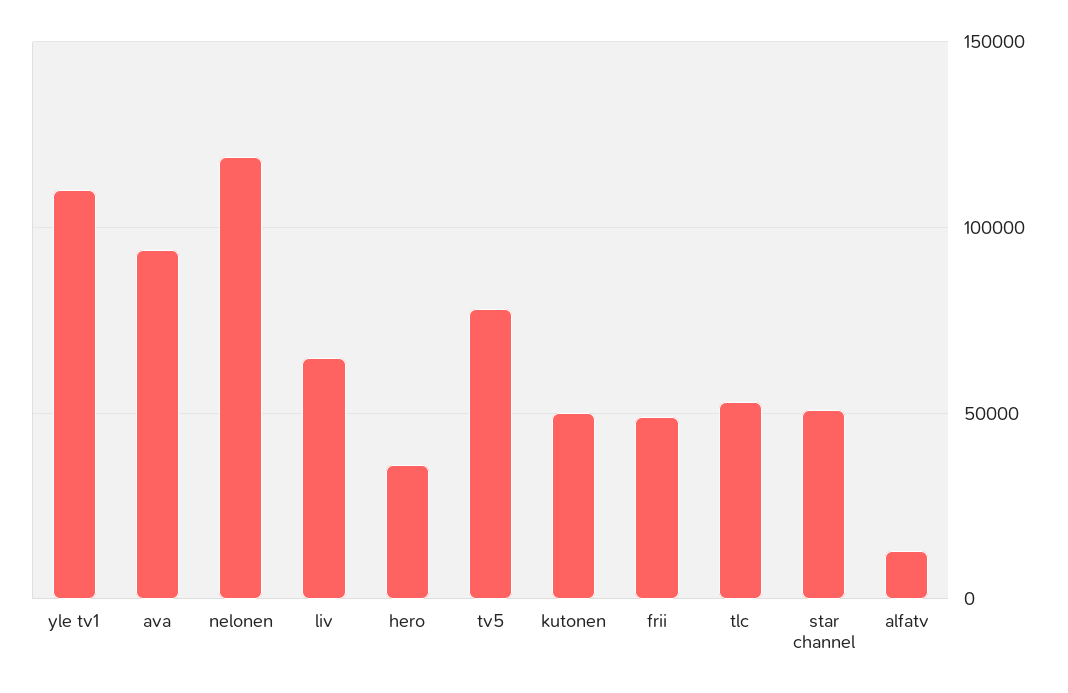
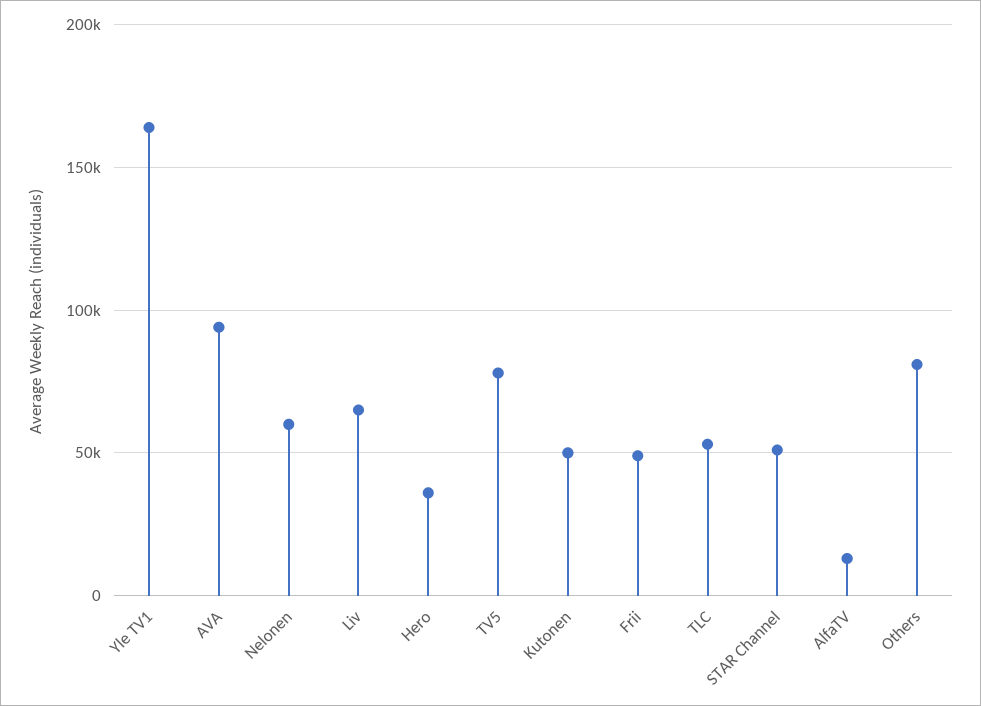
yle tv1: 110000 -> 165000
nelonen: 120000 -> 60000
Others: none -> 80000

